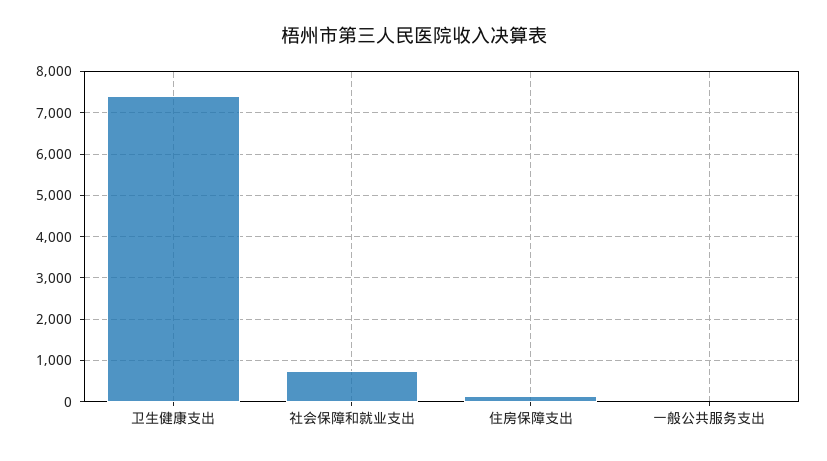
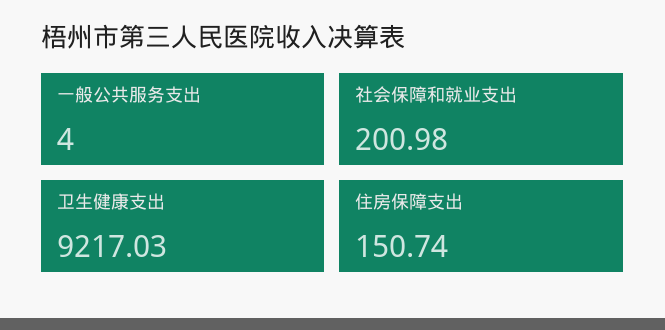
卫生健康支出: 7400 -> 9217.03
社会保障和就业支出: 800 -> 200.98

